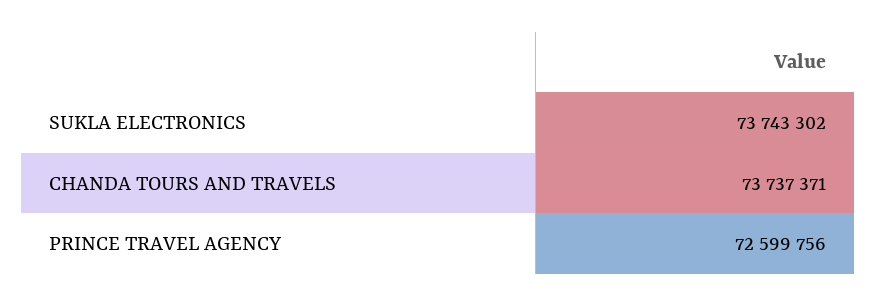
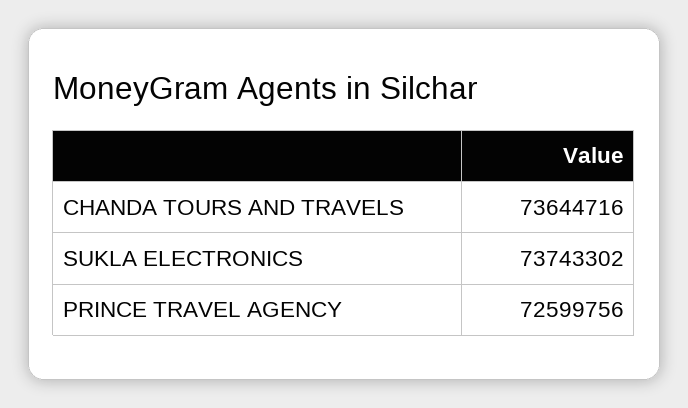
CHANDA TOURS AND TRAVELS: 73737371 -> 73644716

